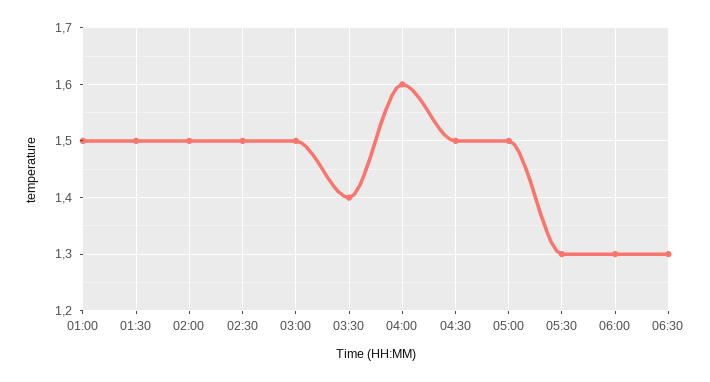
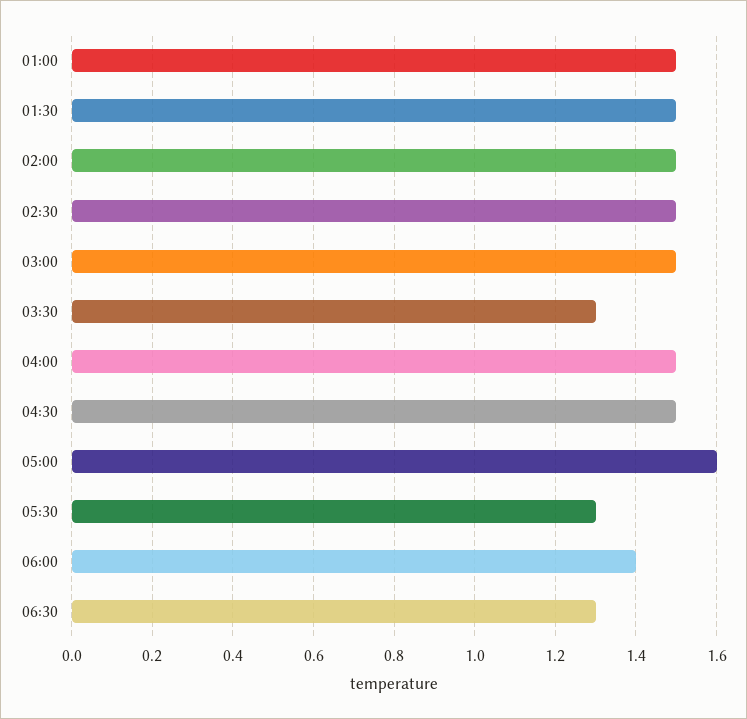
03:30: 1.4 -> 1.3
04:00: 1.6 -> 1.5
05:00: 1.5 -> 1.6
06:00: 1.3 -> 1.4

